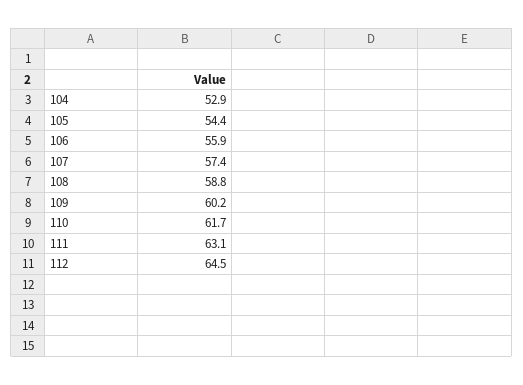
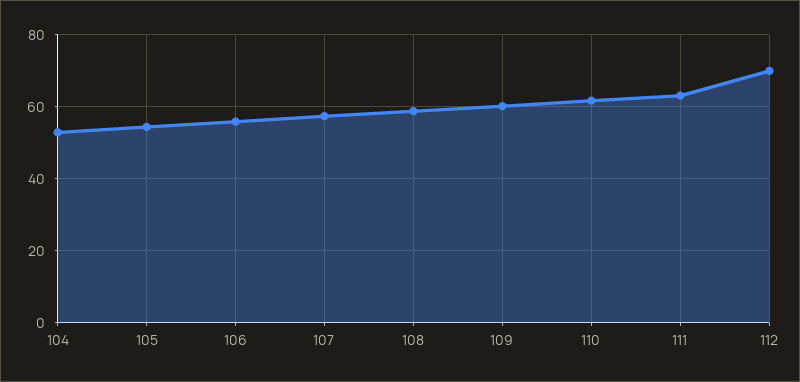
112: 64.5 -> 70

